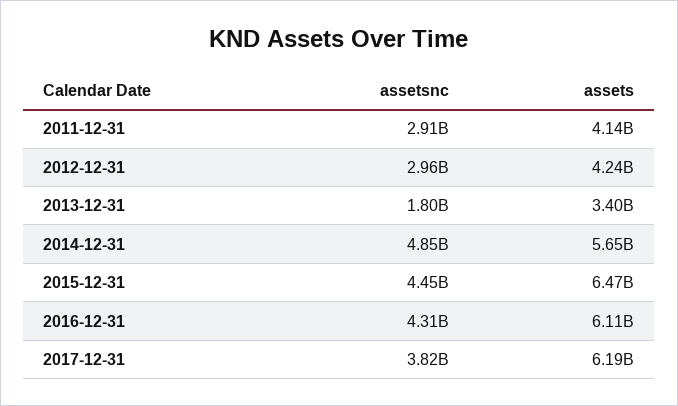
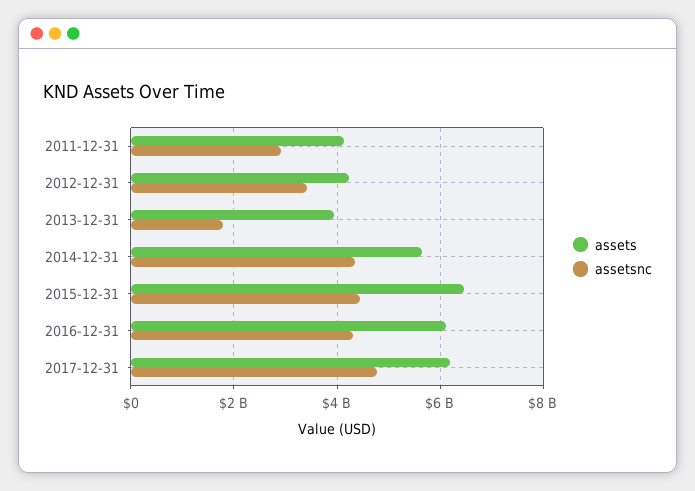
assetsnc, 2012-12-31: 2960000000 -> 3400000000
assets, 2013-12-31: 3400000000 -> 4000000000
assetsnc, 2014-12-31: 4850000000 -> 4400000000
assetsnc, 2017-12-31: 3820000000 -> 4800000000

